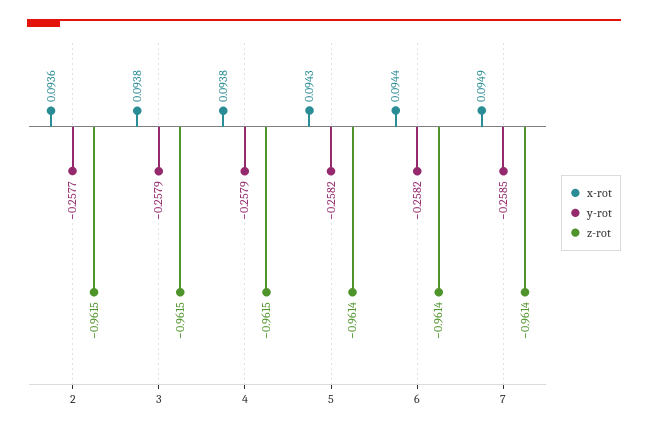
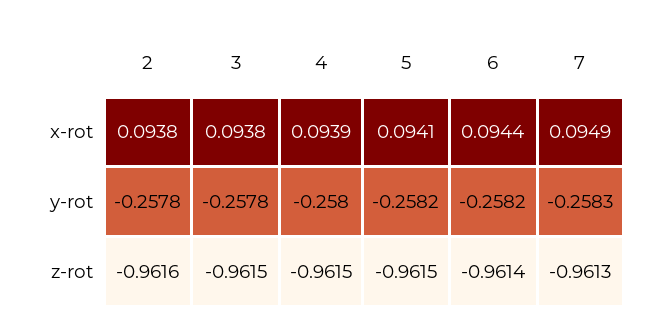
x-rot, 2: 0.0936 -> 0.0938
y-rot, 2: -0.2577 -> -0.2578
z-rot, 2: -0.9615 -> -0.9616
y-rot, 3: -0.2579 -> -0.2578
x-rot, 4: 0.0938 -> 0.0939
y-rot, 4: -0.2579 -> -0.258
x-rot, 5: 0.0943 -> 0.0941
z-rot, 5: -0.9614 -> -0.9615
y-rot, 7: -0.2585 -> -0.2583
z-rot, 7: -0.9614 -> -0.9613

